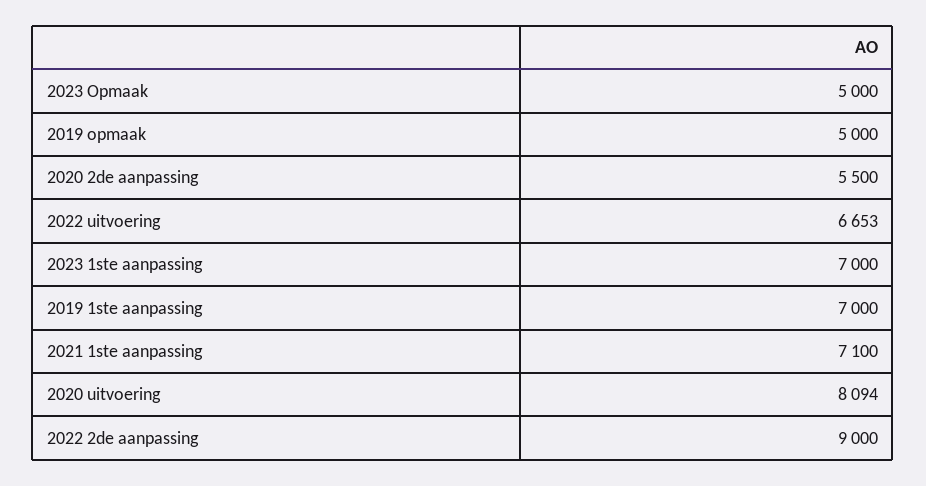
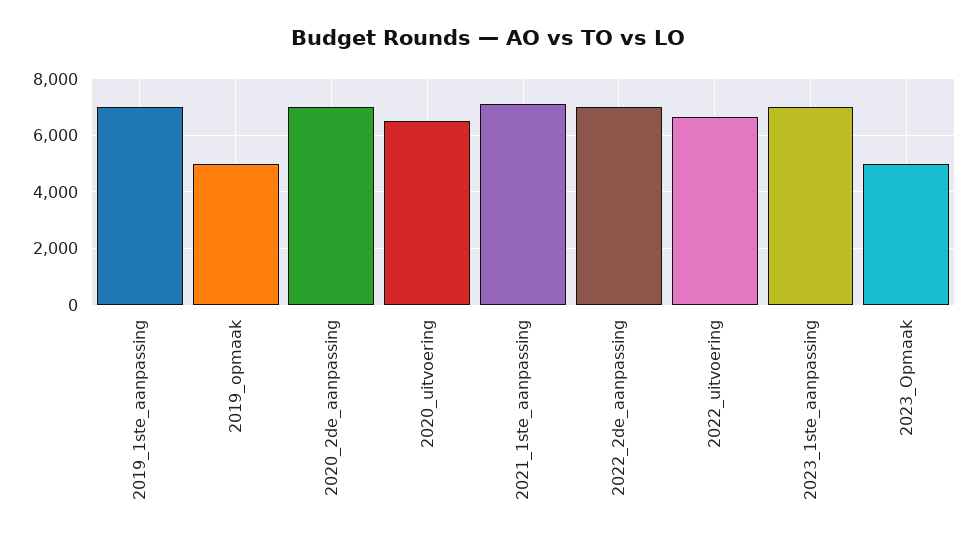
2020 2de aanpassing: 5500 -> 7000
2020 uitvoering: 8094 -> 6500
2022 2de aanpassing: 9000 -> 7000

